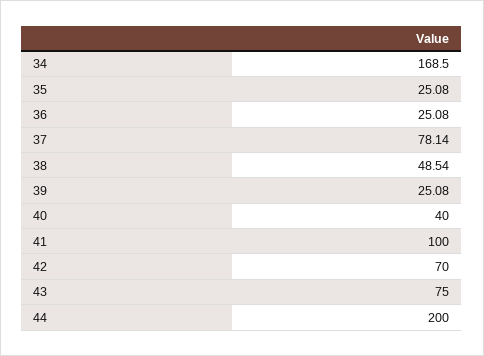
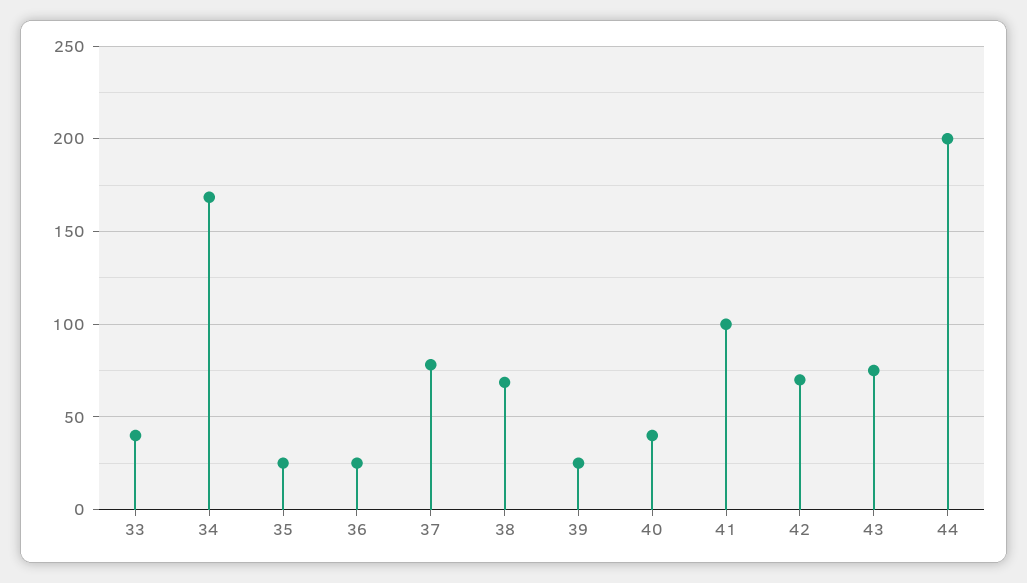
38: 48.54 -> 70
33: none -> 40

